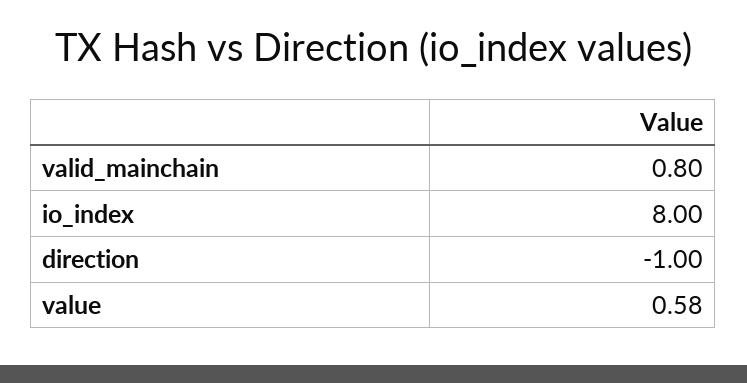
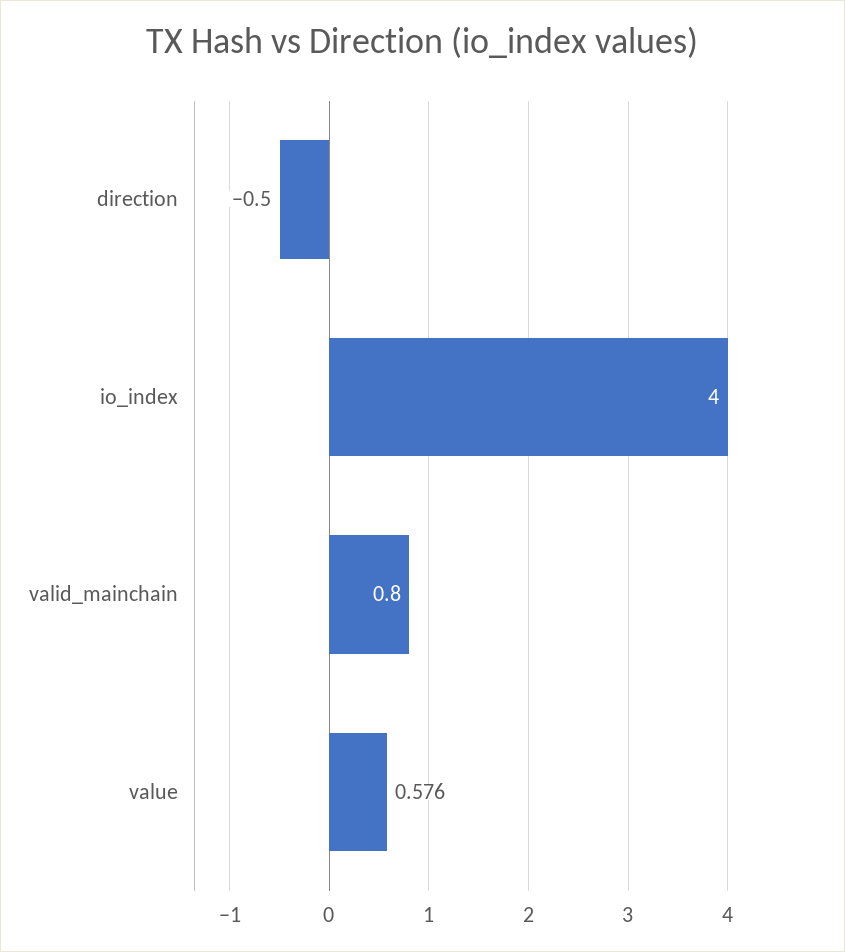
io_index: 8 -> 4
direction: -1 -> -0.5

